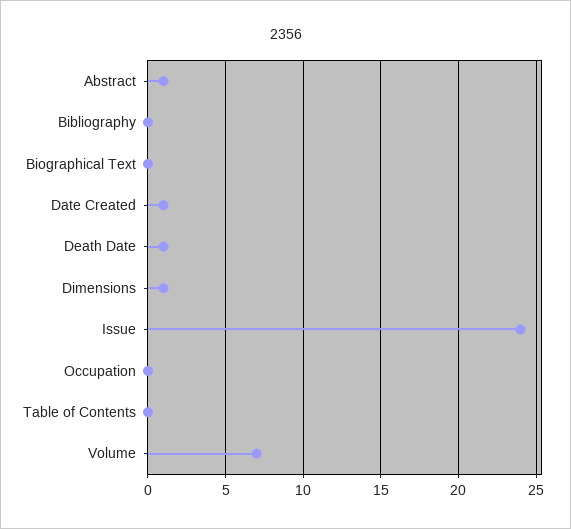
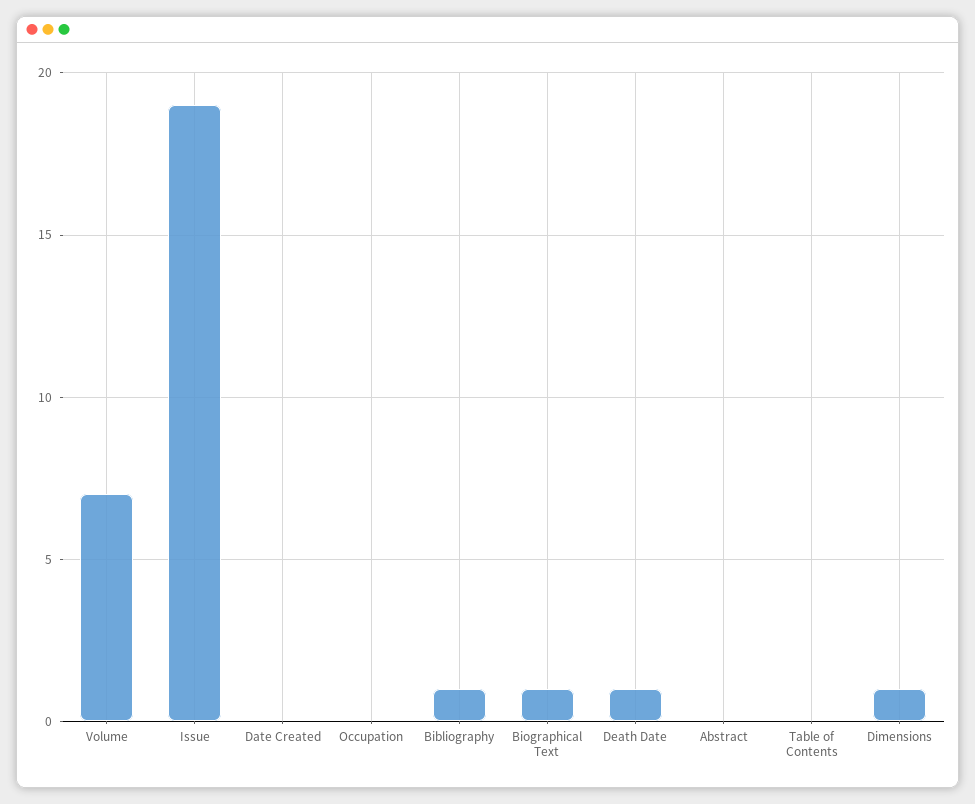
Abstract: 1 -> 0
Bibliography: 0 -> 1
Biographical Text: 0 -> 1
Date Created: 1 -> 0
Issue: 24 -> 19

